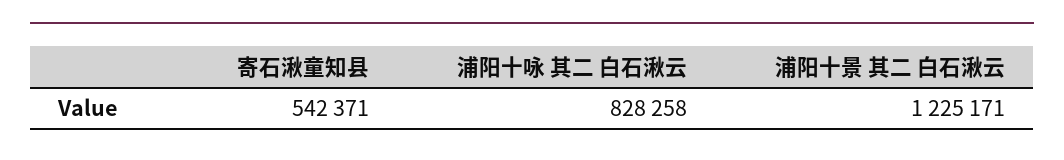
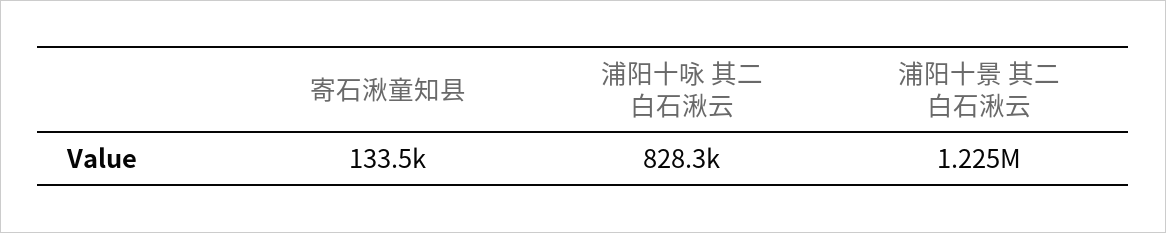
寄石湫童知县: 542371 -> 133500

